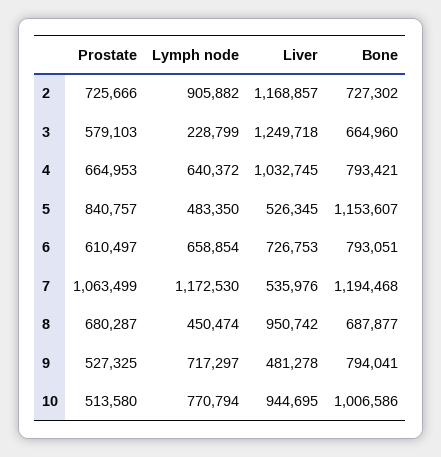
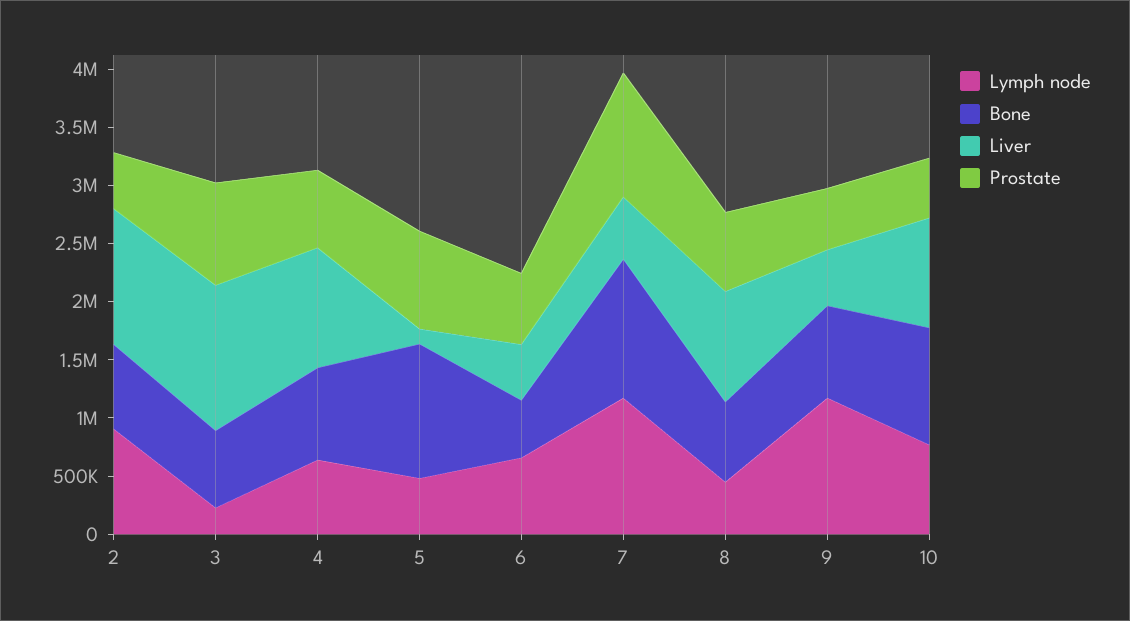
Prostate, 2: 725666 -> 500000
Prostate, 3: 579103 -> 900000
Liver, 5: 526345 -> 100000
Liver, 6: 726753 -> 500000
Bone, 6: 793051 -> 500000
Lymph node, 9: 717297 -> 1200000

